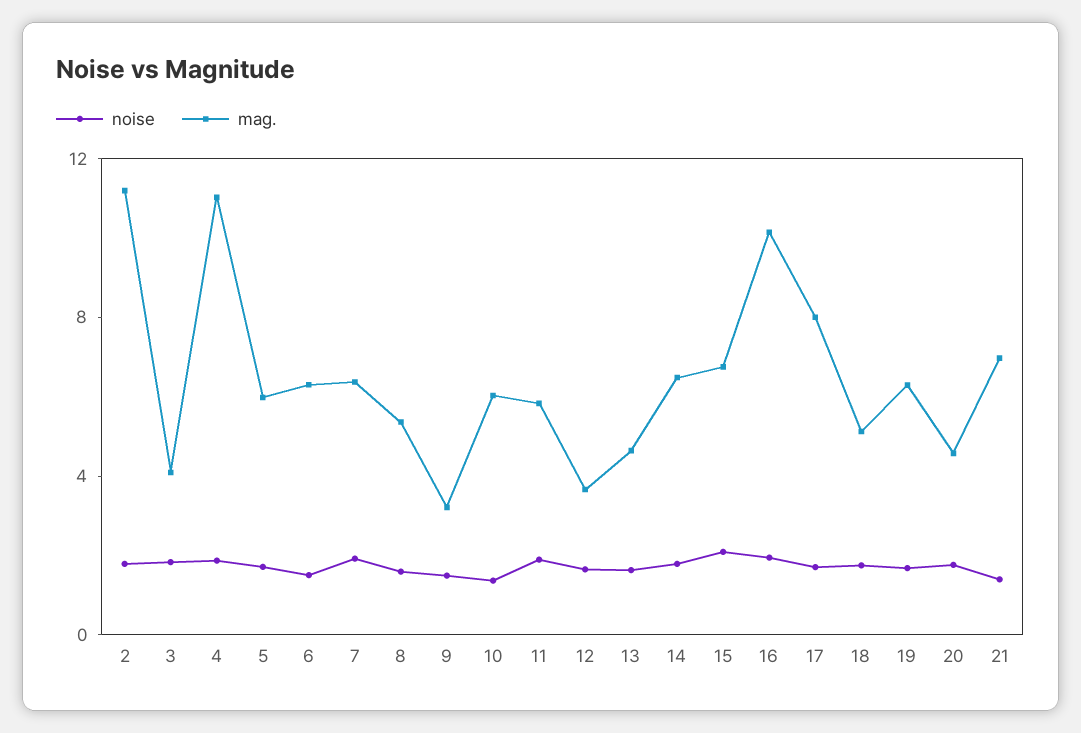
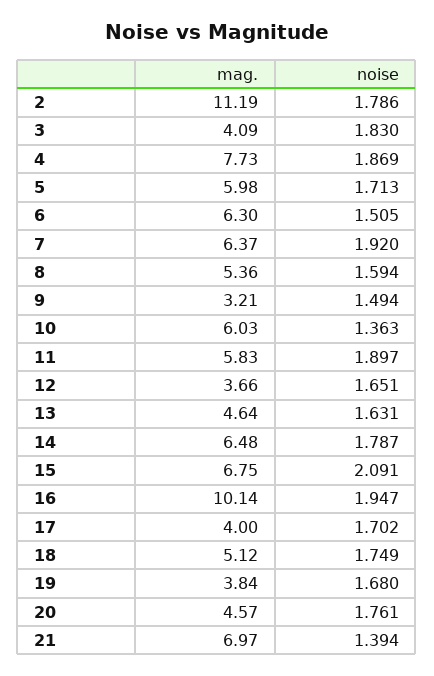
mag., 4: 11 -> 7.73
mag., 17: 8 -> 4
mag., 19: 6 -> 3.84

